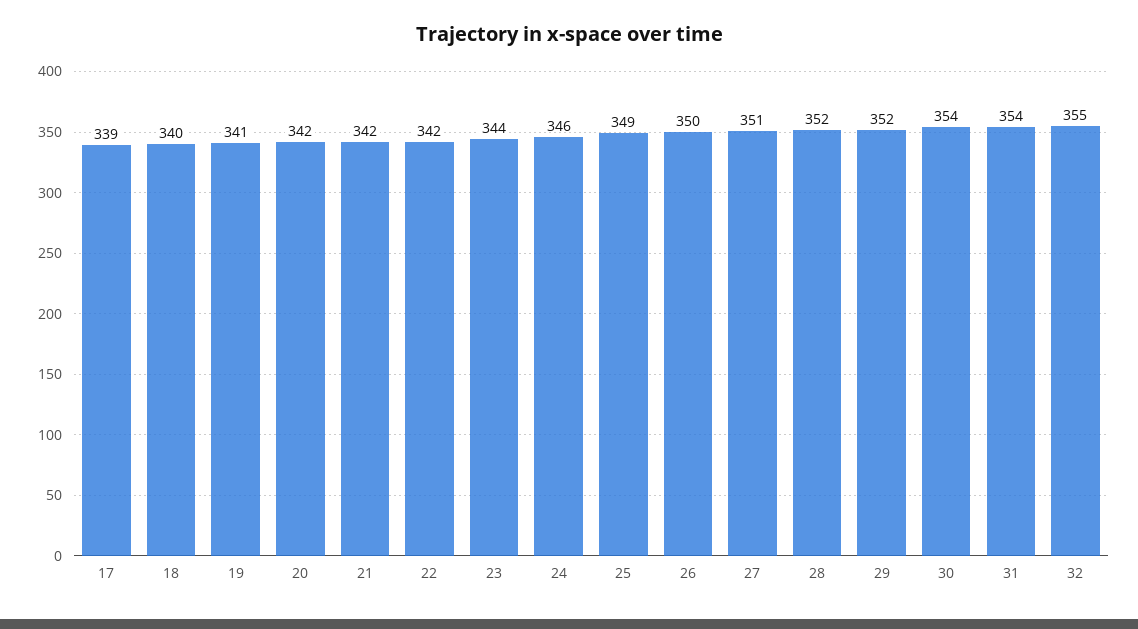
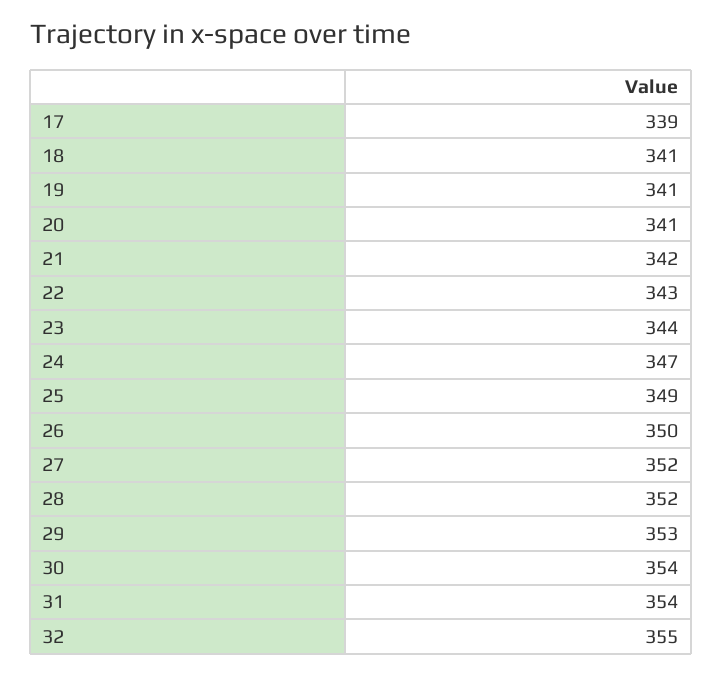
18: 340 -> 341
20: 342 -> 341
22: 342 -> 343
24: 346 -> 347
27: 351 -> 352
29: 352 -> 353

